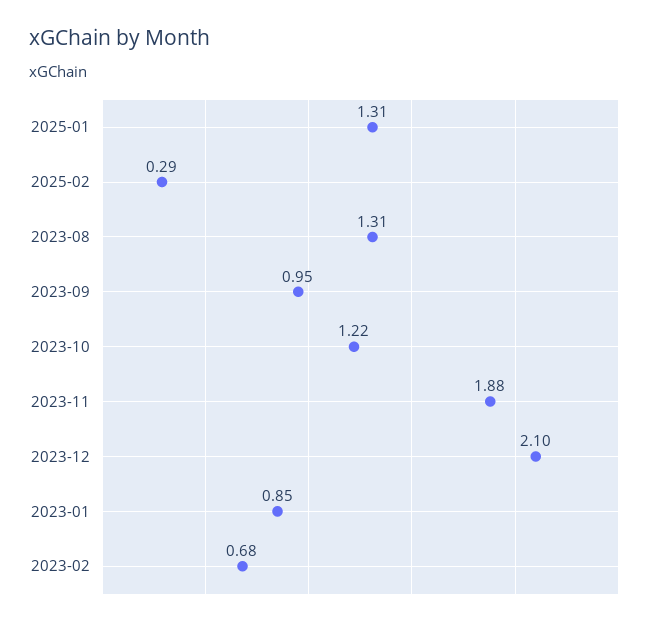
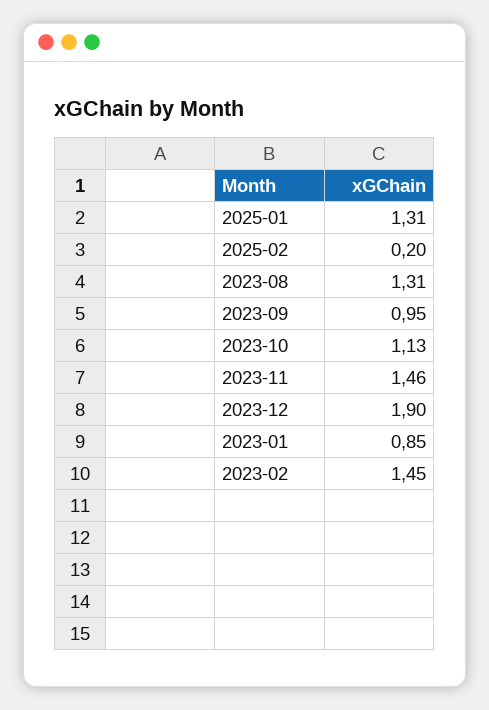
2025-02: 0.29 -> 0.2
2023-10: 1.22 -> 1.13
2023-11: 1.88 -> 1.46
2023-12: 2.1 -> 1.9
2023-02: 0.68 -> 1.45

